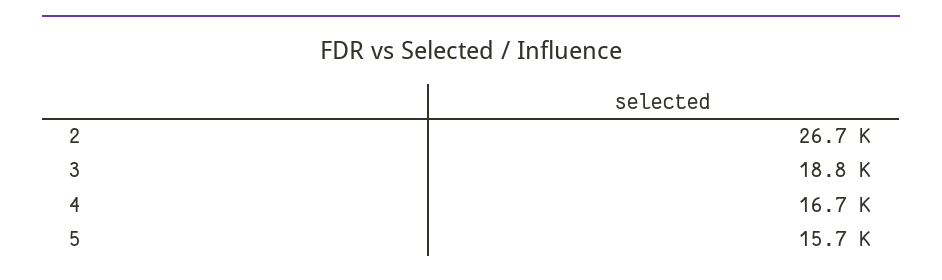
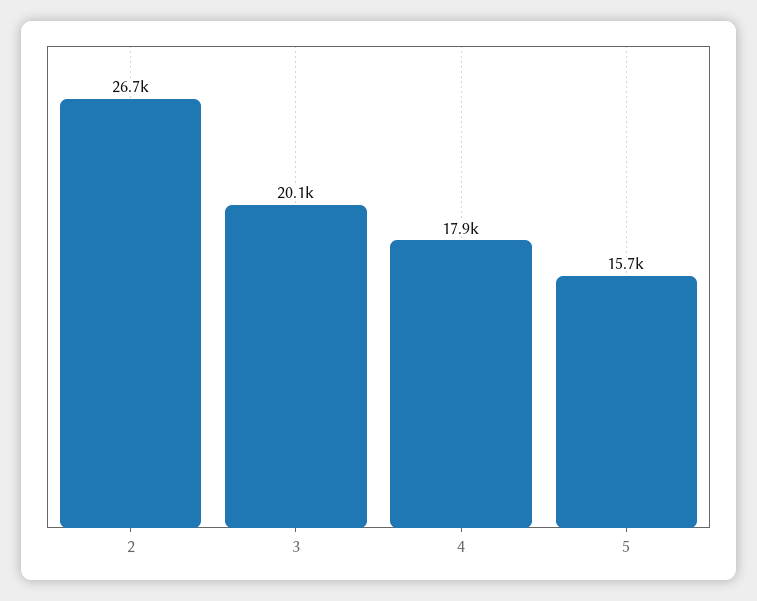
3: 18800 -> 20100
4: 16700 -> 17900

